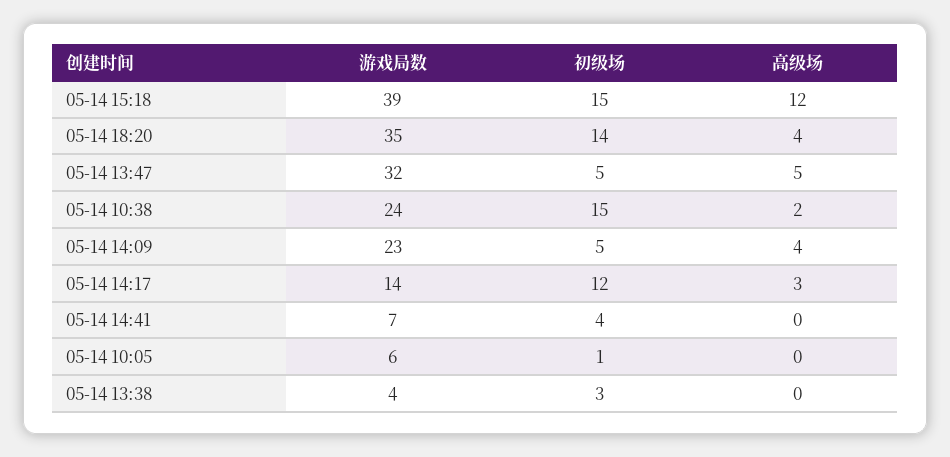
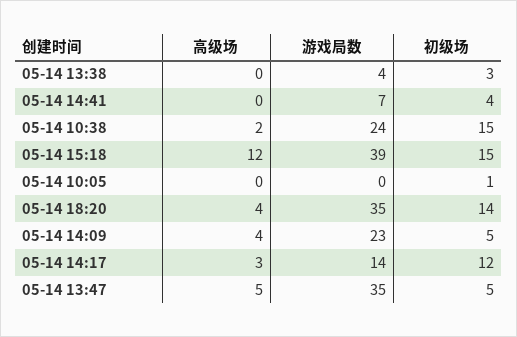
游戏局数, 05-14 13:47: 32 -> 35
游戏局数, 05-14 10:05: 6 -> 0

